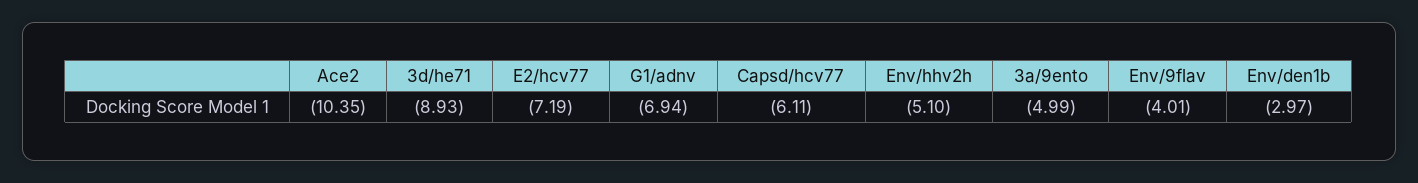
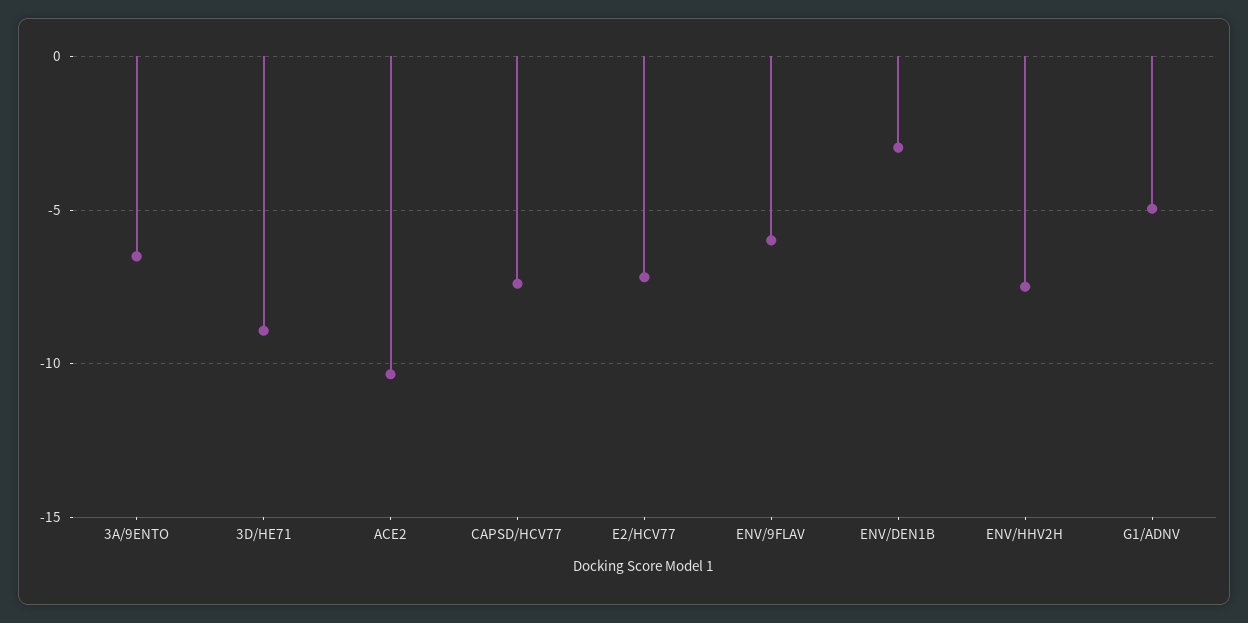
G1/adnv: -6.94 -> -5
Capsd/hcv77: -6.11 -> -7.5
Env/hhv2h: -5.1 -> -7.5
3a/9ento: -4.99 -> -6.5
Env/9flav: -4.01 -> -6

